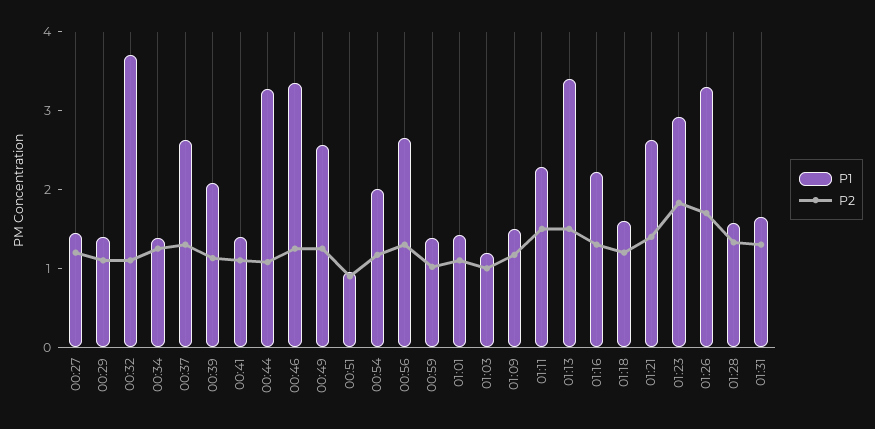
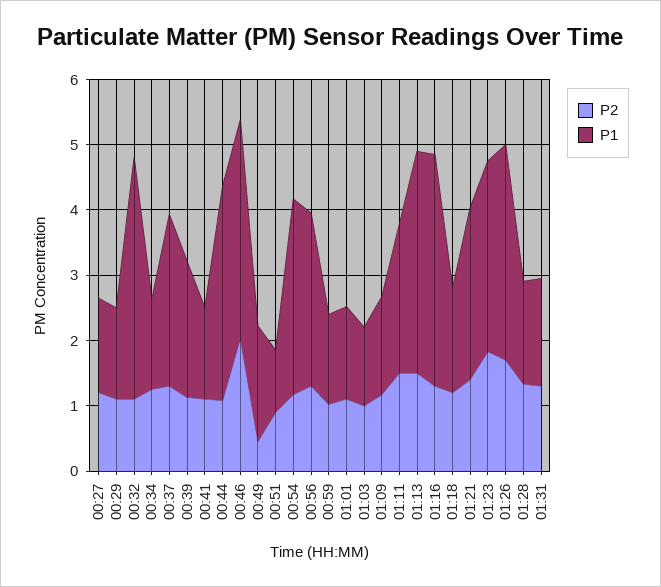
P2, 00:46: 1.2 -> 2
P1, 00:49: 2.6 -> 1.8
P2, 00:49: 1.2 -> 0.4
P1, 00:54: 2 -> 3
P1, 01:16: 2.2 -> 3.6

